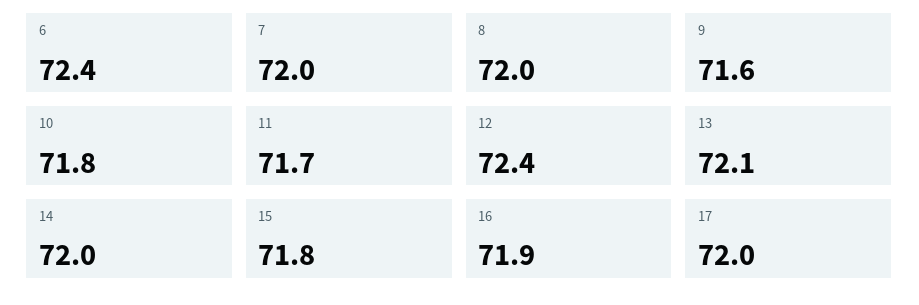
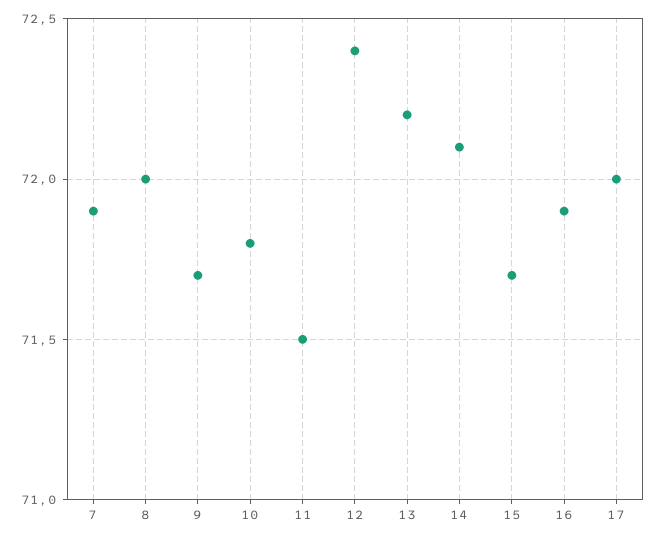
6: 72.4 -> none
7: 72 -> 71.9
9: 71.6 -> 71.7
11: 71.7 -> 71.5
13: 72.1 -> 72.2
14: 72 -> 72.1
15: 71.8 -> 71.7

